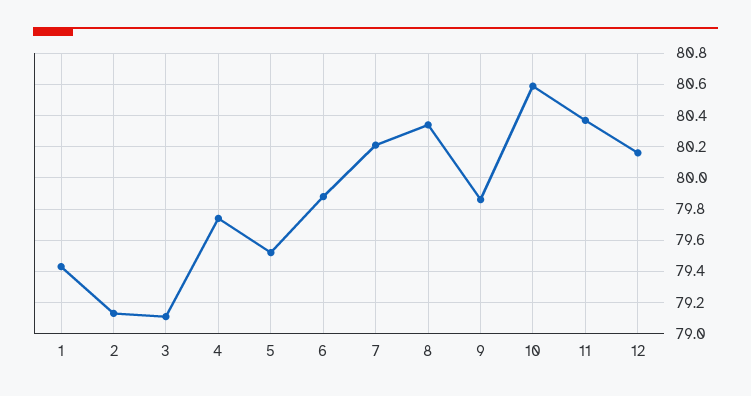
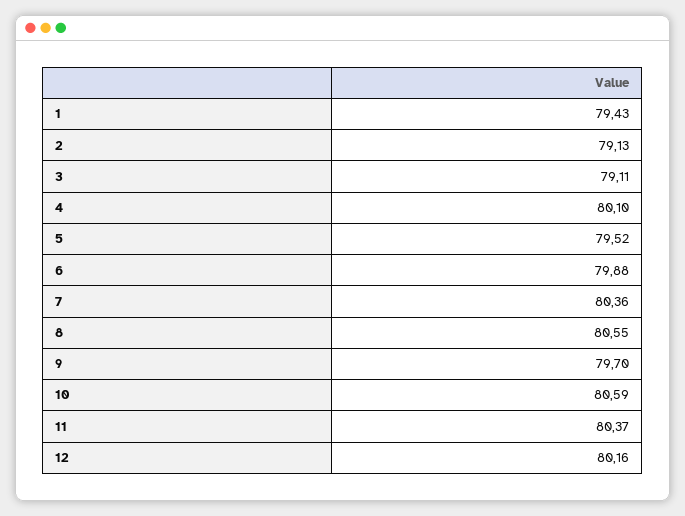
4: 79.75 -> 80.1
7: 80.2 -> 80.36
8: 80.35 -> 80.55
9: 79.85 -> 79.7

